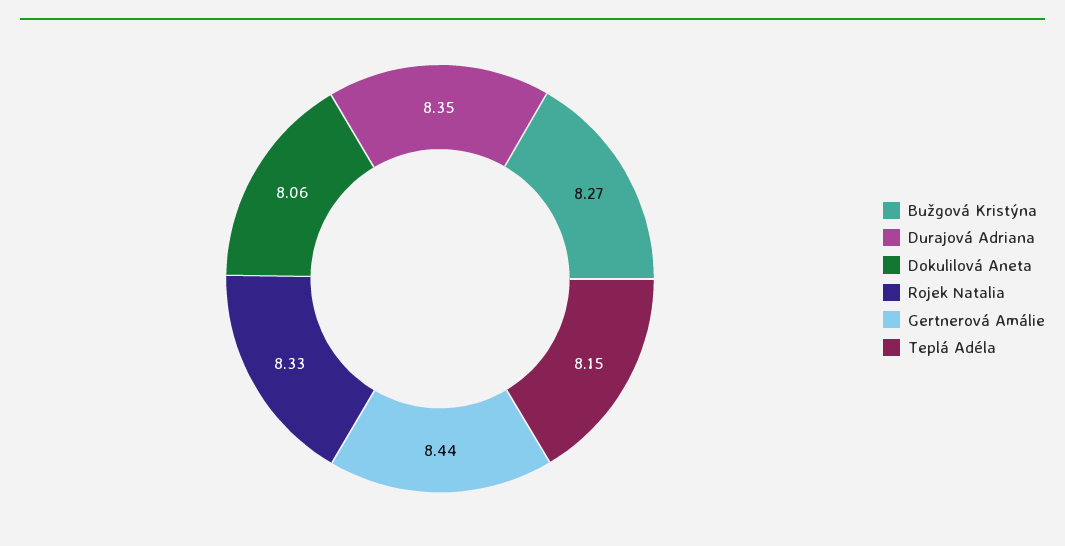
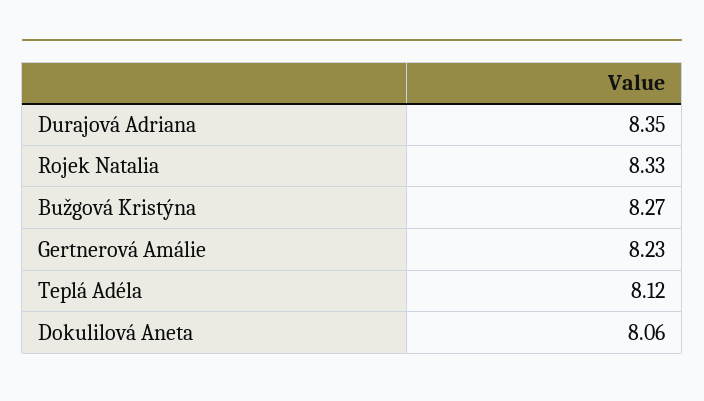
Gertnerová Amálie: 8.44 -> 8.23
Teplá Adéla: 8.15 -> 8.12

